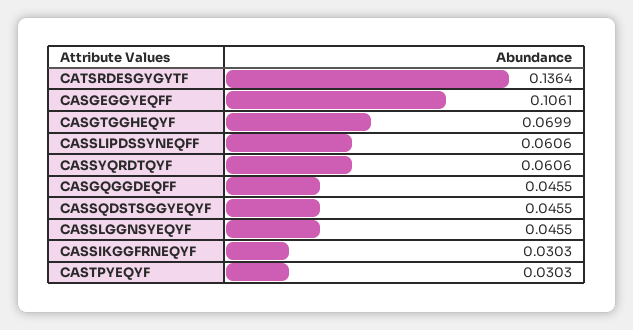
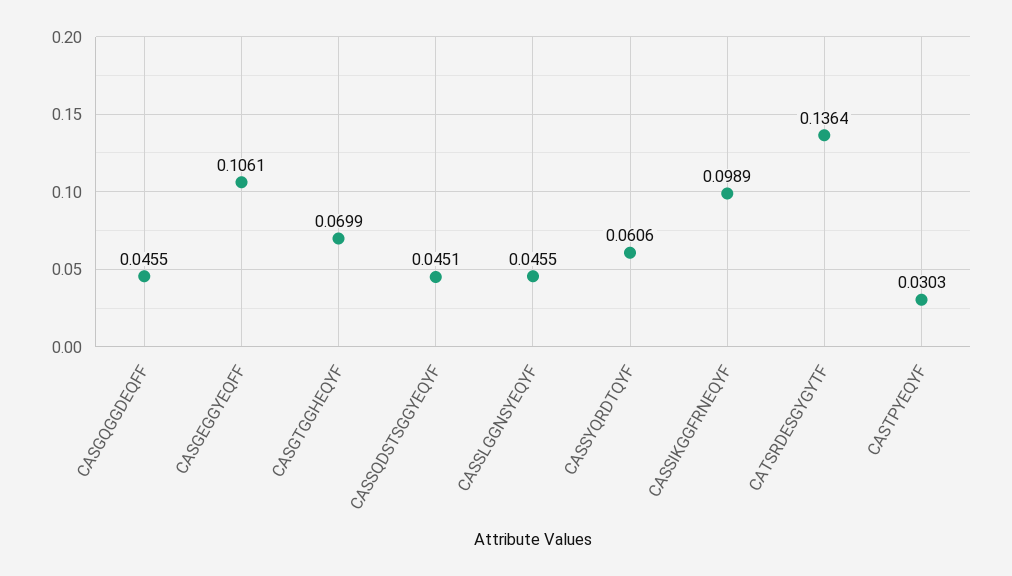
CASSLIPDSSYNEQFF: 0.0606 -> none
CASSQDSTSGGYEQYF: 0.0455 -> 0.0451
CASSIKGGFRNEQYF: 0.0303 -> 0.0989

